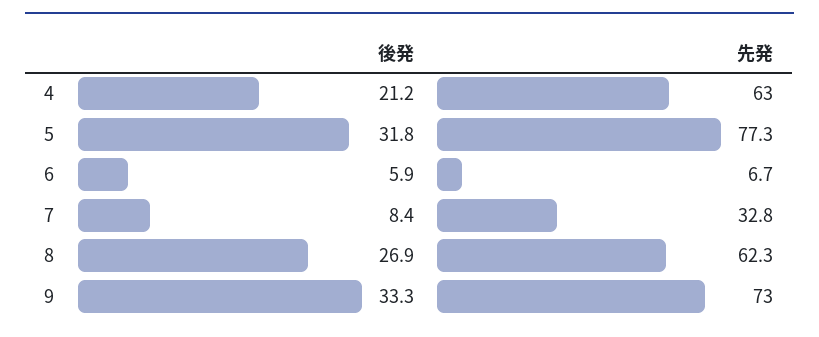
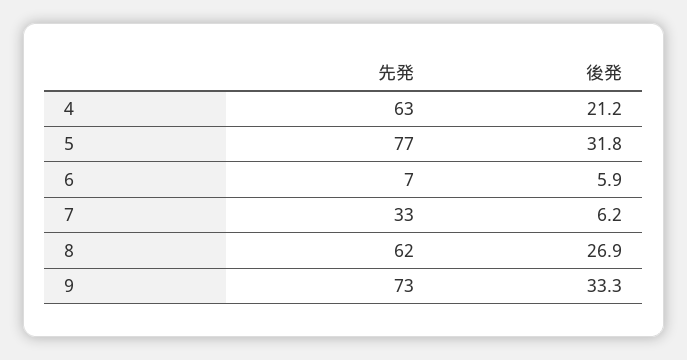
後発, 7: 8.4 -> 6.2

